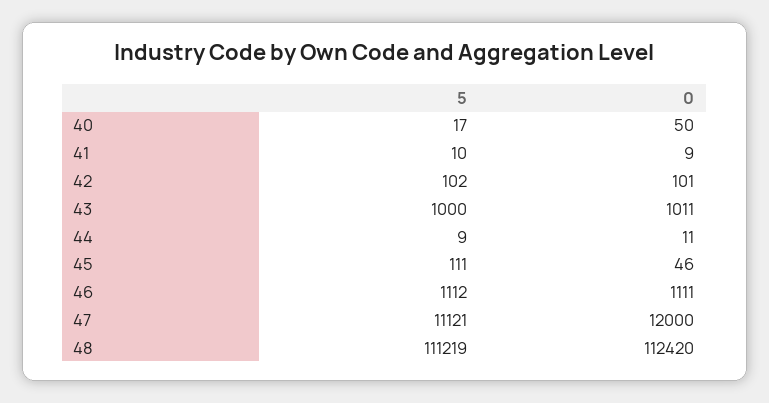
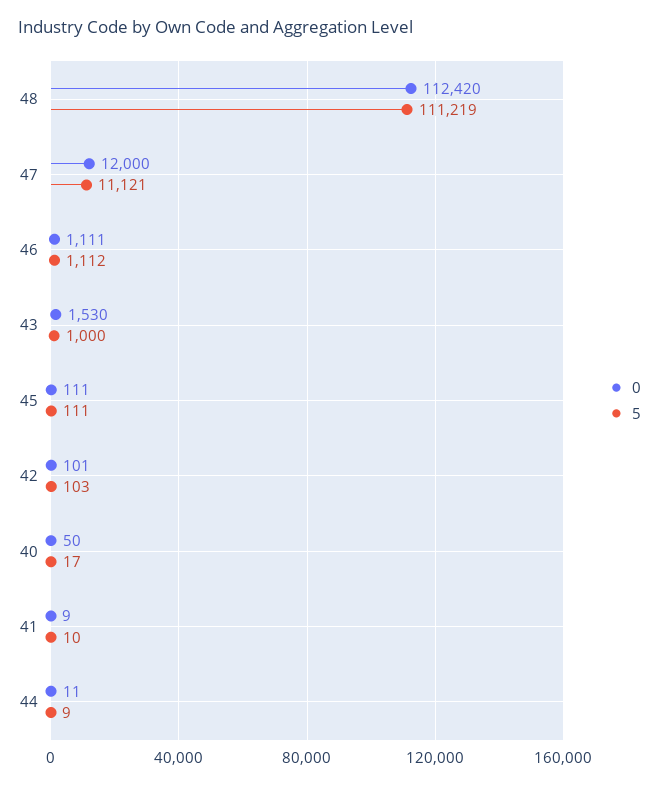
5, 42: 102 -> 103
0, 43: 1011 -> 1530
0, 45: 46 -> 111

